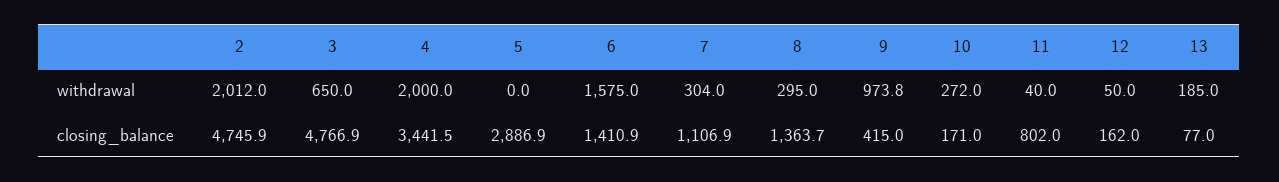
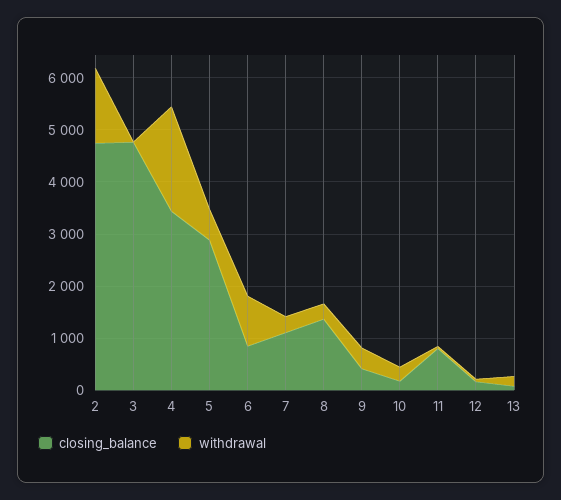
withdrawal, 2: 2012 -> 1400
withdrawal, 3: 650 -> 0
withdrawal, 5: 0 -> 600
withdrawal, 6: 1575 -> 1000
withdrawal, 9: 973.8 -> 400
closing_balance, 6: 1410.9 -> 800

